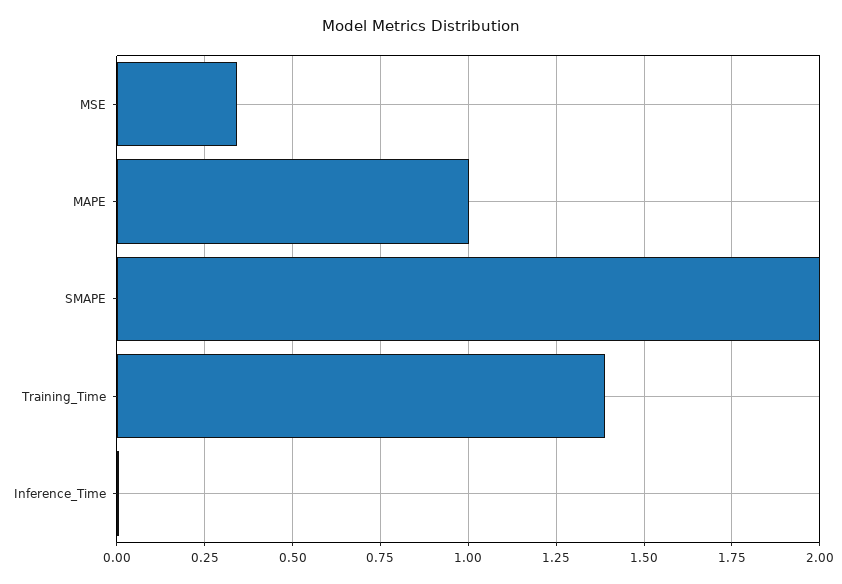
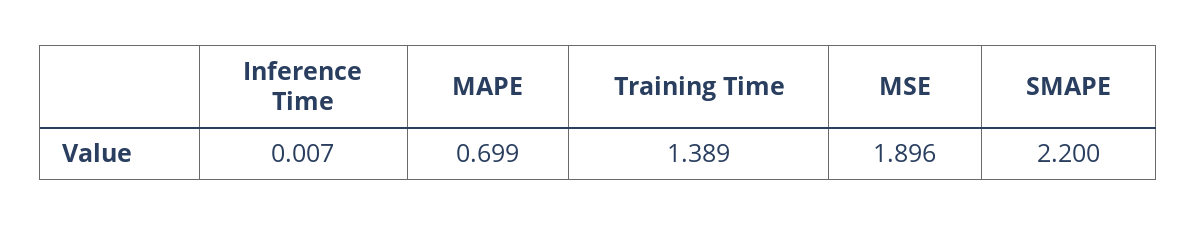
MSE: 0.35 -> 1.896
MAPE: 1 -> 0.699
SMAPE: 2 -> 2.2

